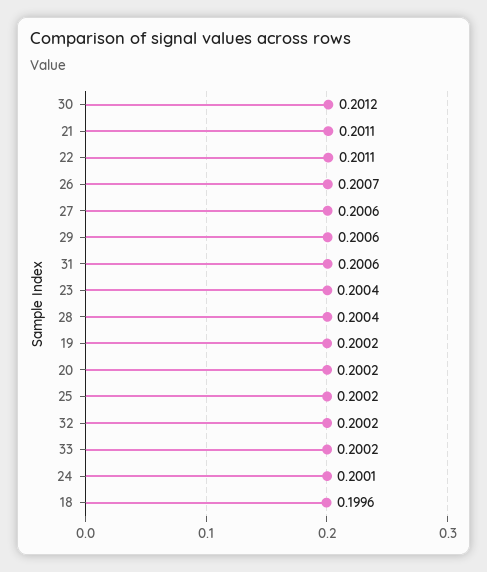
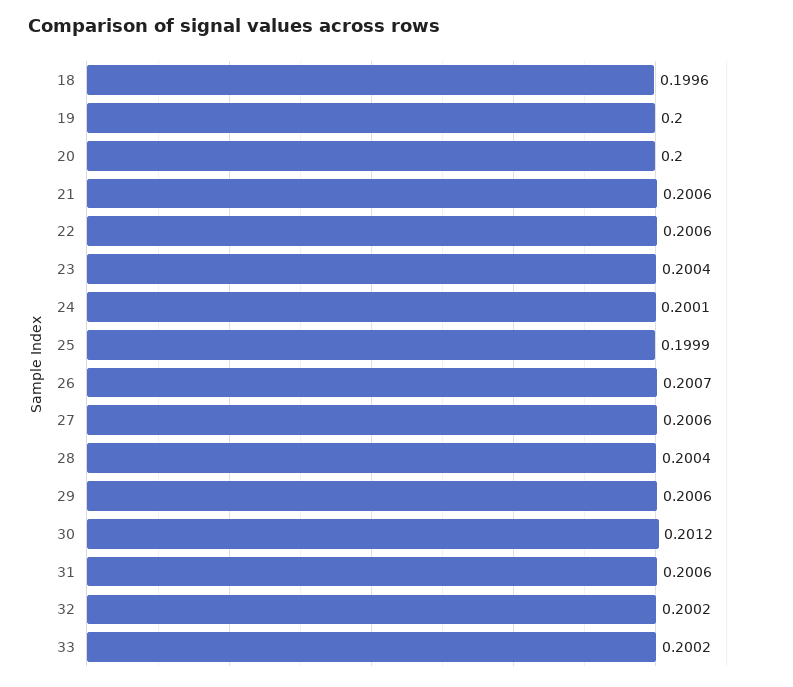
21: 0.2011 -> 0.2006
22: 0.2011 -> 0.2006
19: 0.2002 -> 0.2
20: 0.2002 -> 0.2
25: 0.2002 -> 0.1999

